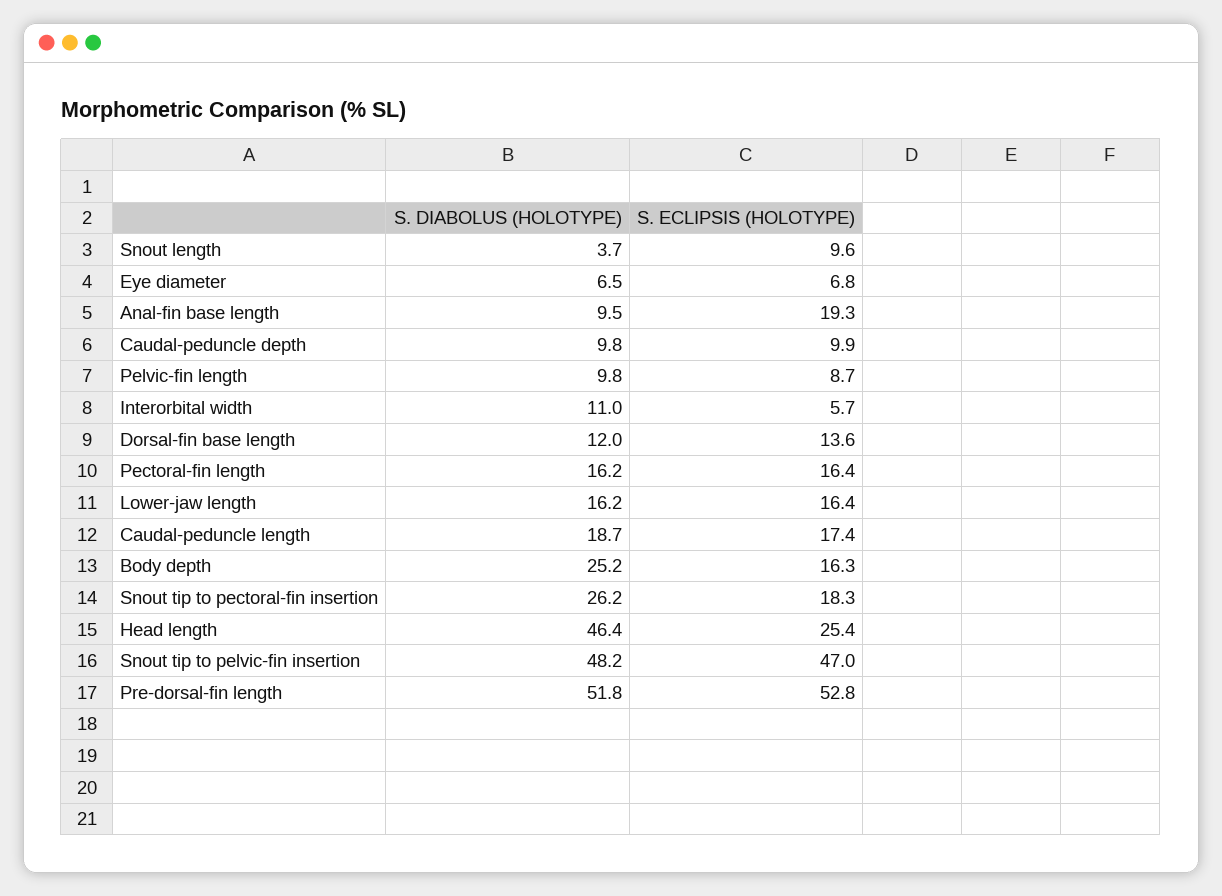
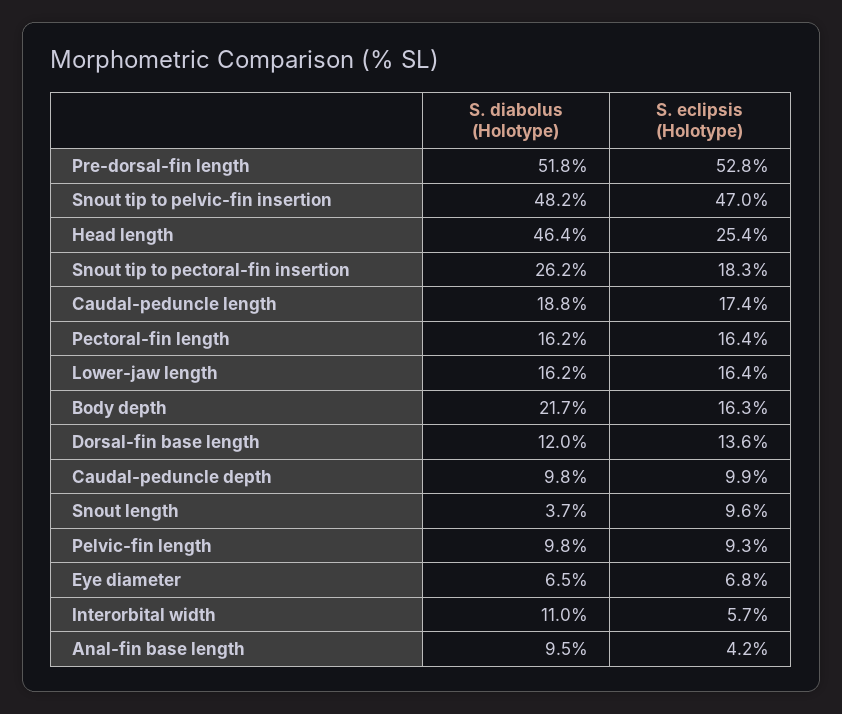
S. ECLIPSIS (HOLOTYPE), Anal-fin base length: 19.3 -> 4.2
S. ECLIPSIS (HOLOTYPE), Pelvic-fin length: 8.7 -> 9.3
S. DIABOLUS (HOLOTYPE), Caudal-peduncle length: 18.7 -> 18.8
S. DIABOLUS (HOLOTYPE), Body depth: 25.2 -> 21.7

